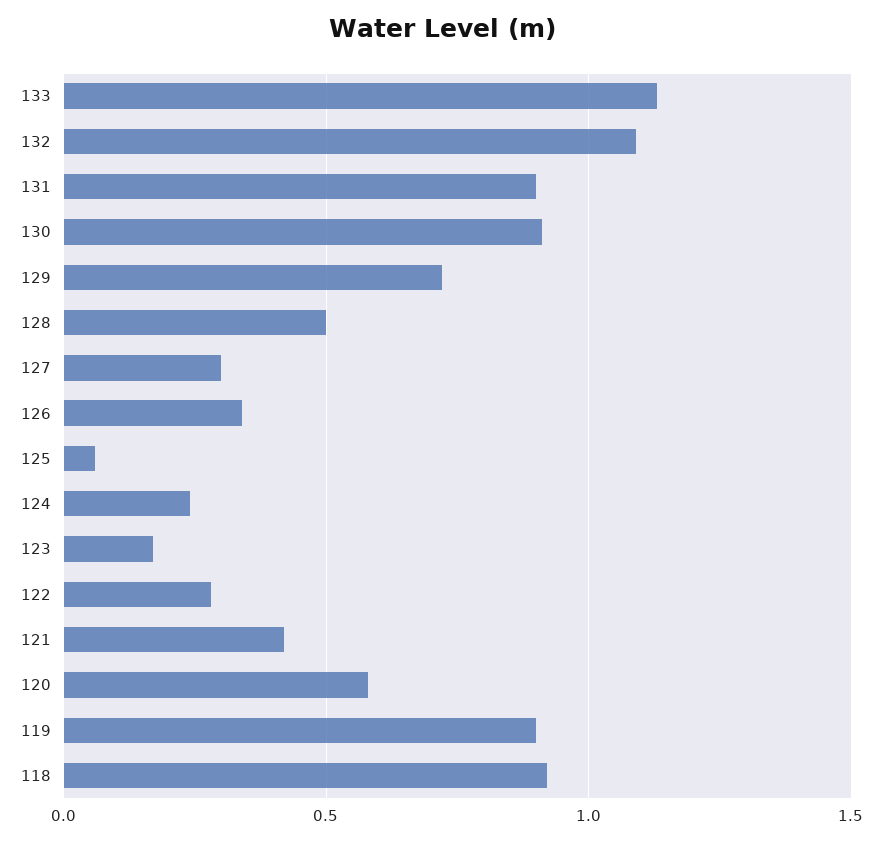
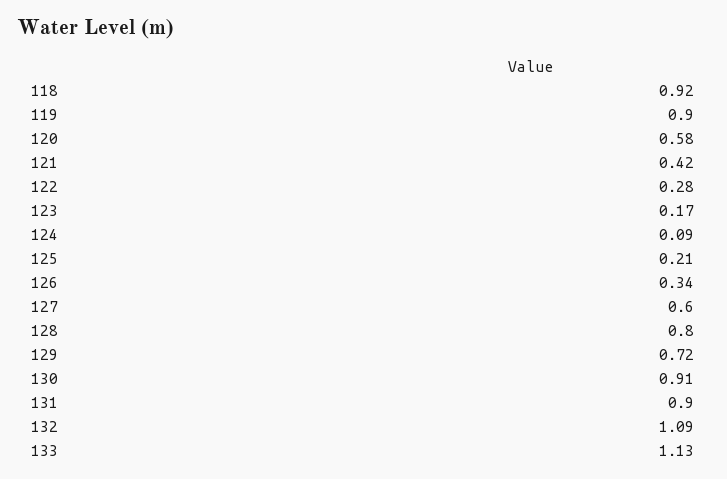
128: 0.5 -> 0.8
127: 0.3 -> 0.6
125: 0.05 -> 0.21
124: 0.25 -> 0.09

